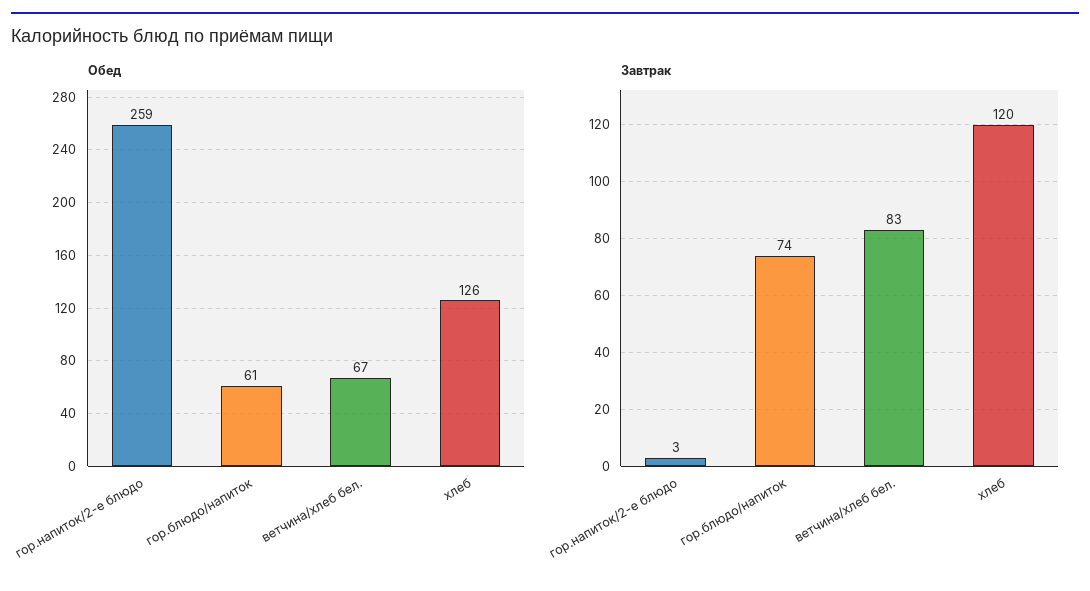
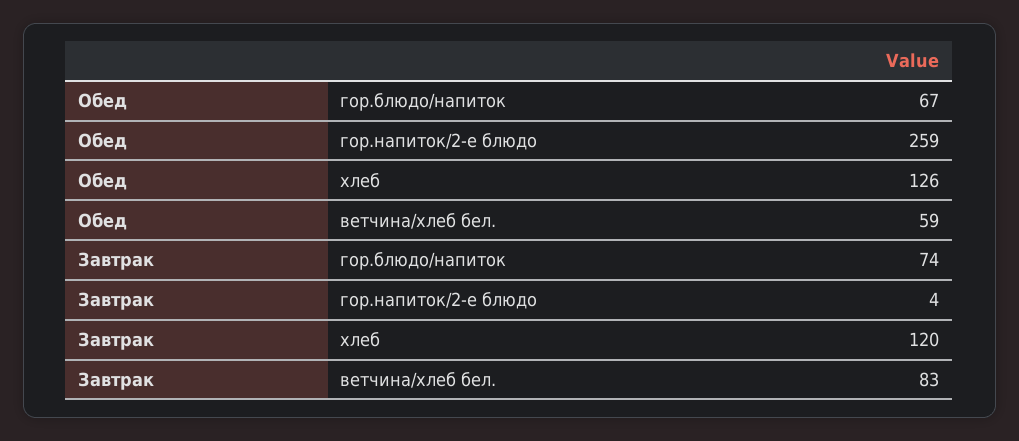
Обед, гор.блюдо/напиток: 61 -> 67
Обед, ветчина/хлеб бел.: 67 -> 59
Завтрак, гор.напиток/2-е блюдо: 3 -> 4

